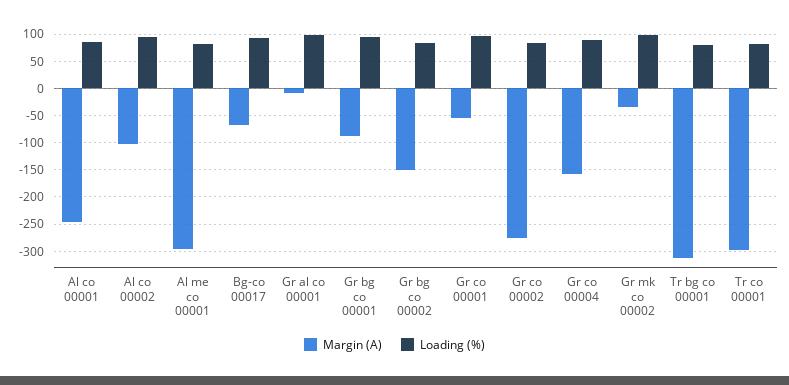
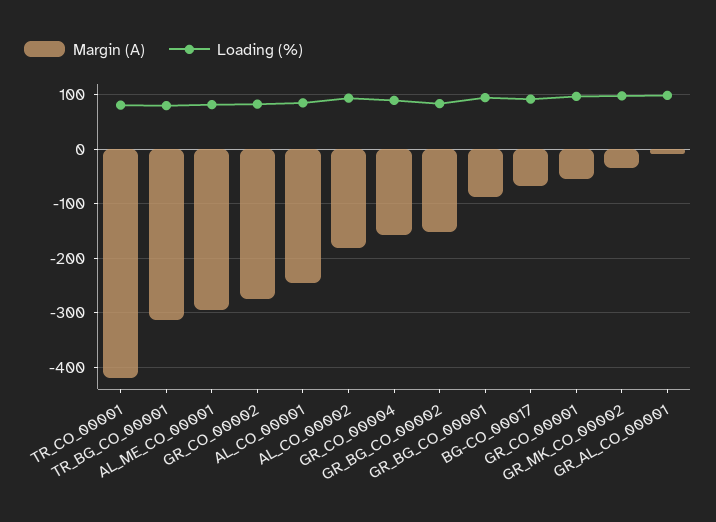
Margin (A), Al co 00002: -100 -> -180
Margin (A), Tr co 00001: -300 -> -420

